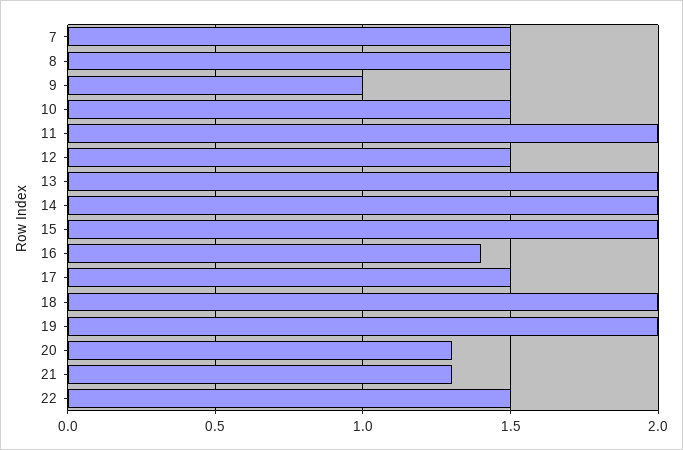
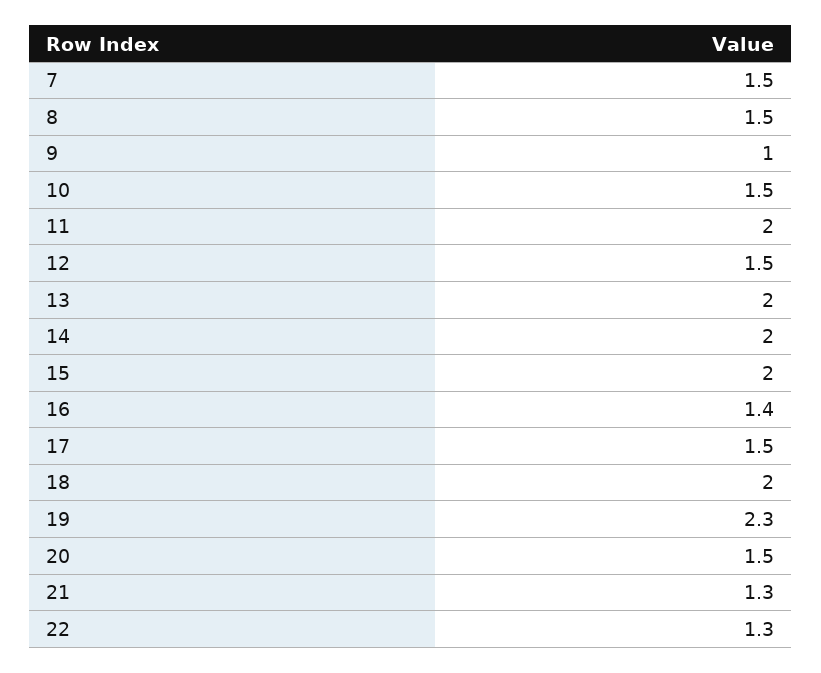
19: 2 -> 2.3
20: 1.3 -> 1.5
22: 1.5 -> 1.3

